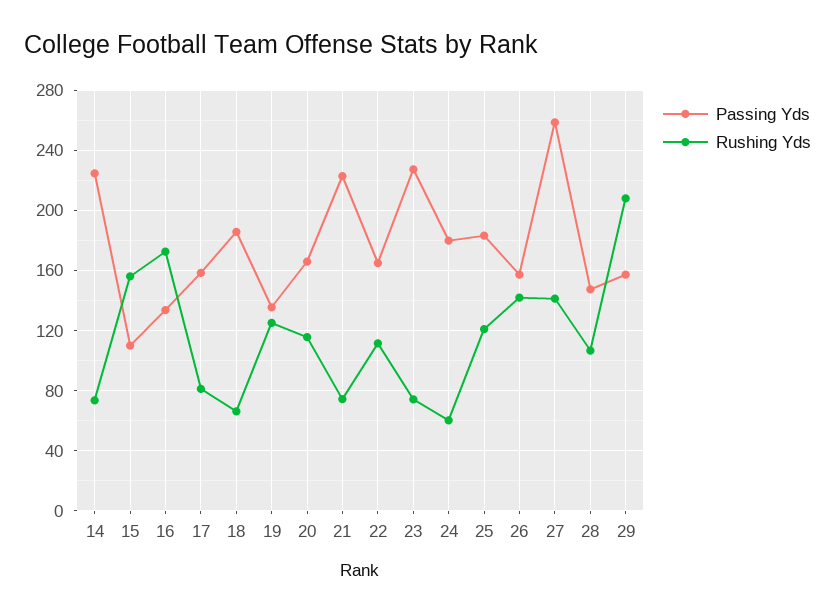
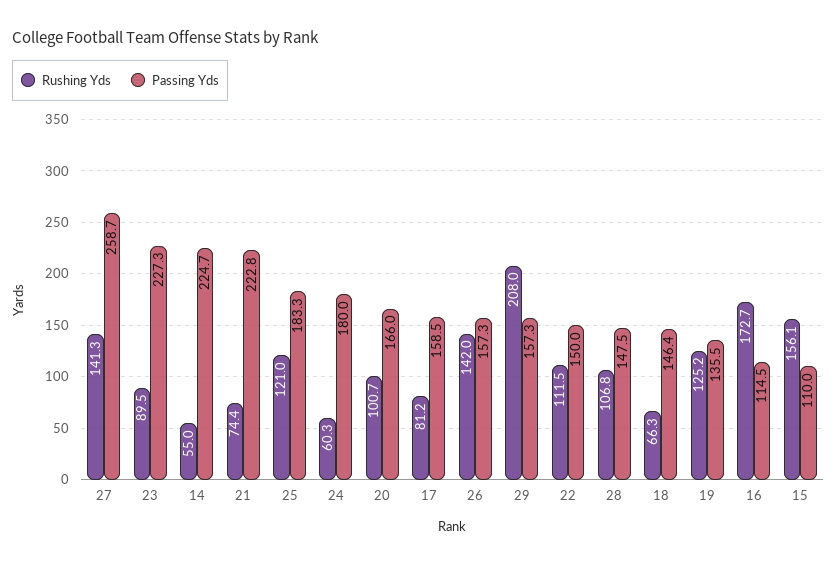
Rushing Yds, 14: 75 -> 55
Passing Yds, 16: 135 -> 114.5
Passing Yds, 18: 185 -> 146.4
Rushing Yds, 20: 115 -> 100.7
Passing Yds, 22: 165 -> 150
Rushing Yds, 23: 75 -> 89.5

